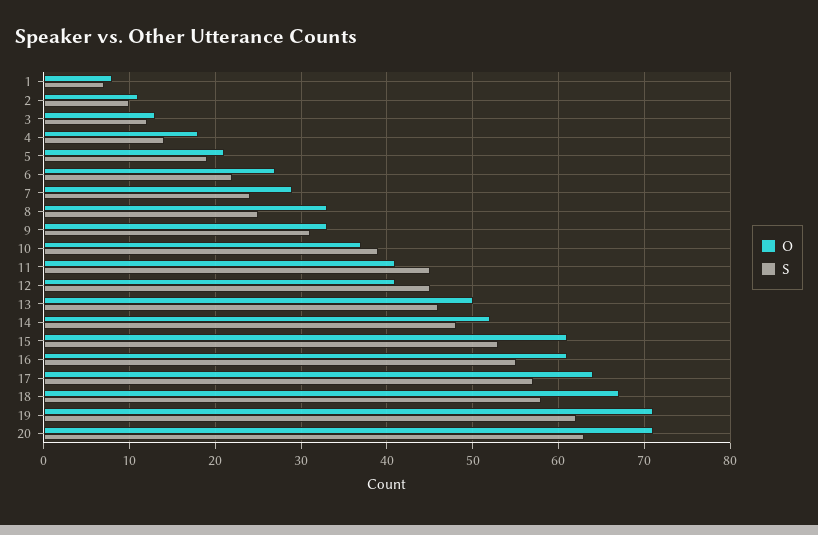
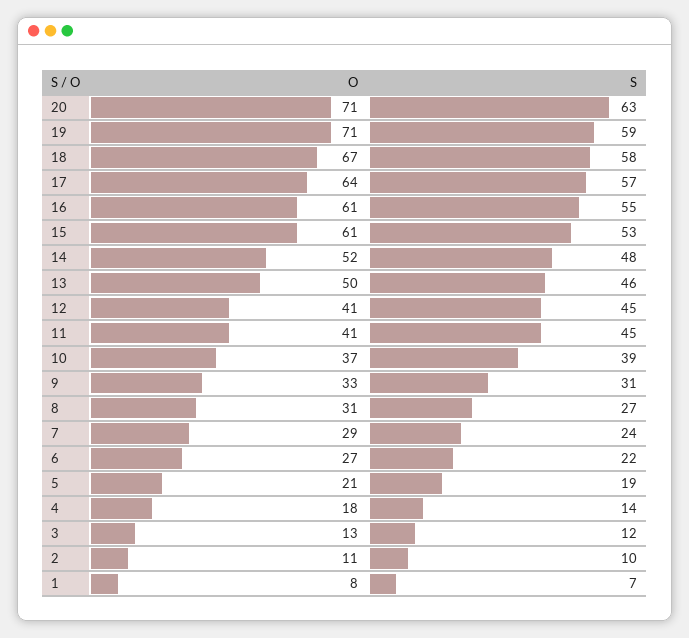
O, 8: 33 -> 31
S, 8: 25 -> 27
S, 19: 62 -> 59

